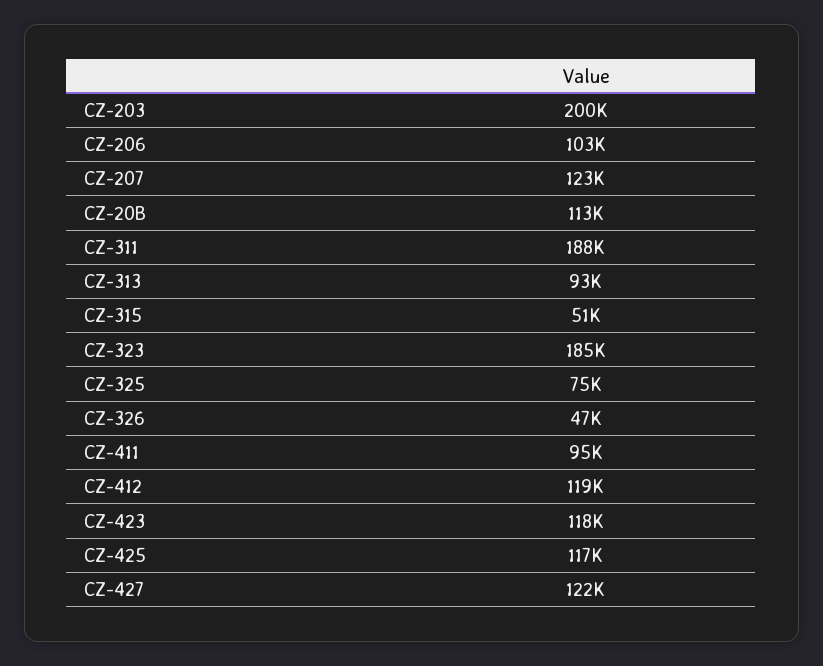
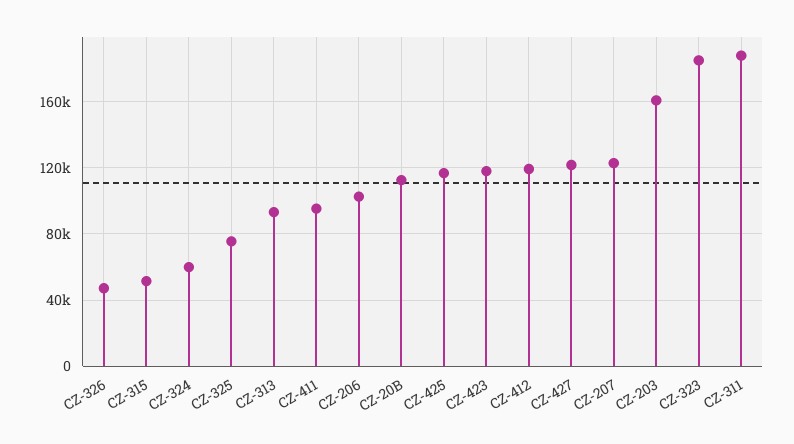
CZ-203: 200000 -> 160000
CZ-324: none -> 60000

